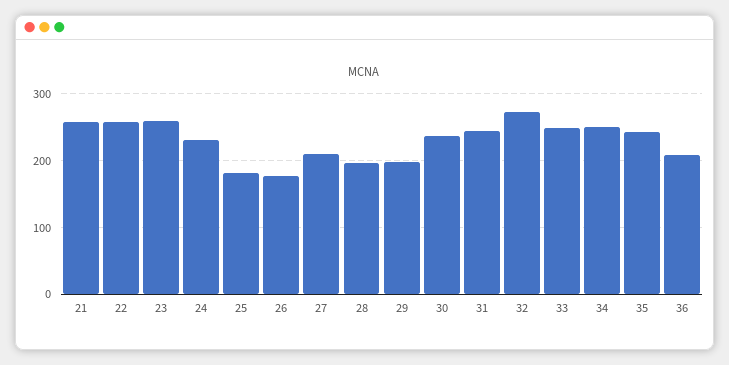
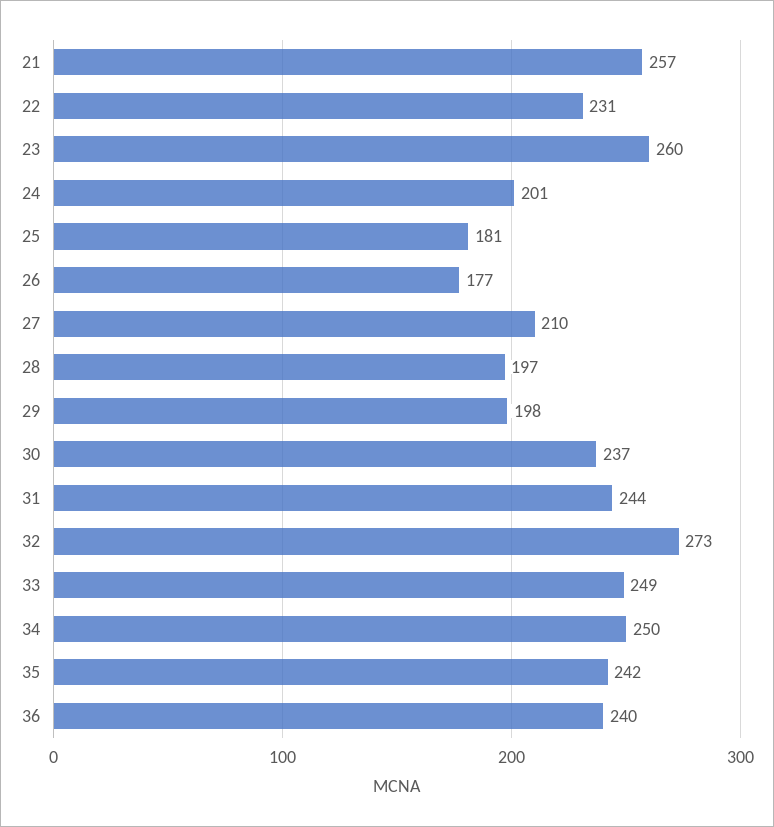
22: 260 -> 231
24: 230 -> 201
36: 210 -> 240

